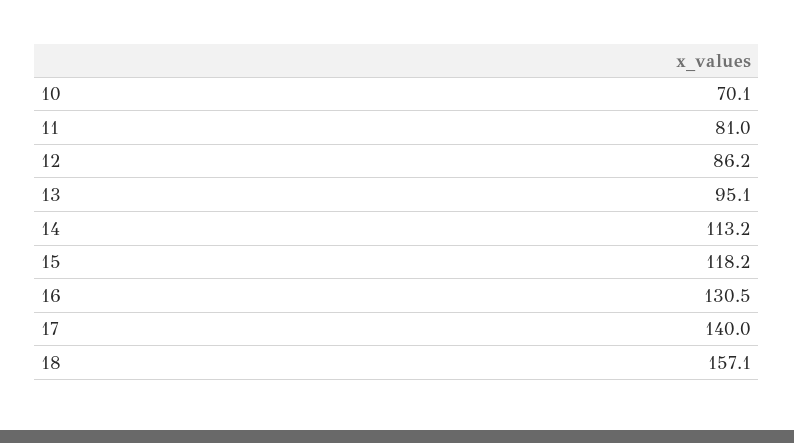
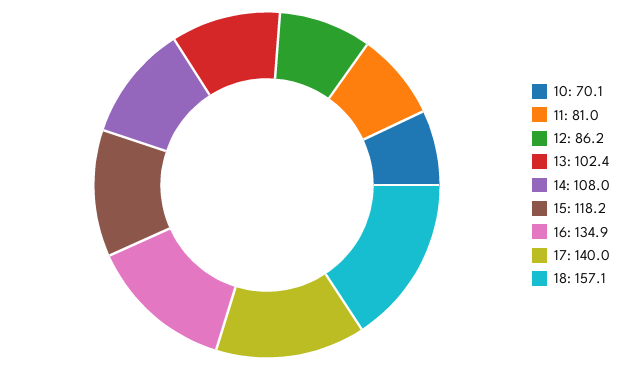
13: 95.1 -> 102.4
14: 113.2 -> 108
16: 130.5 -> 134.9

